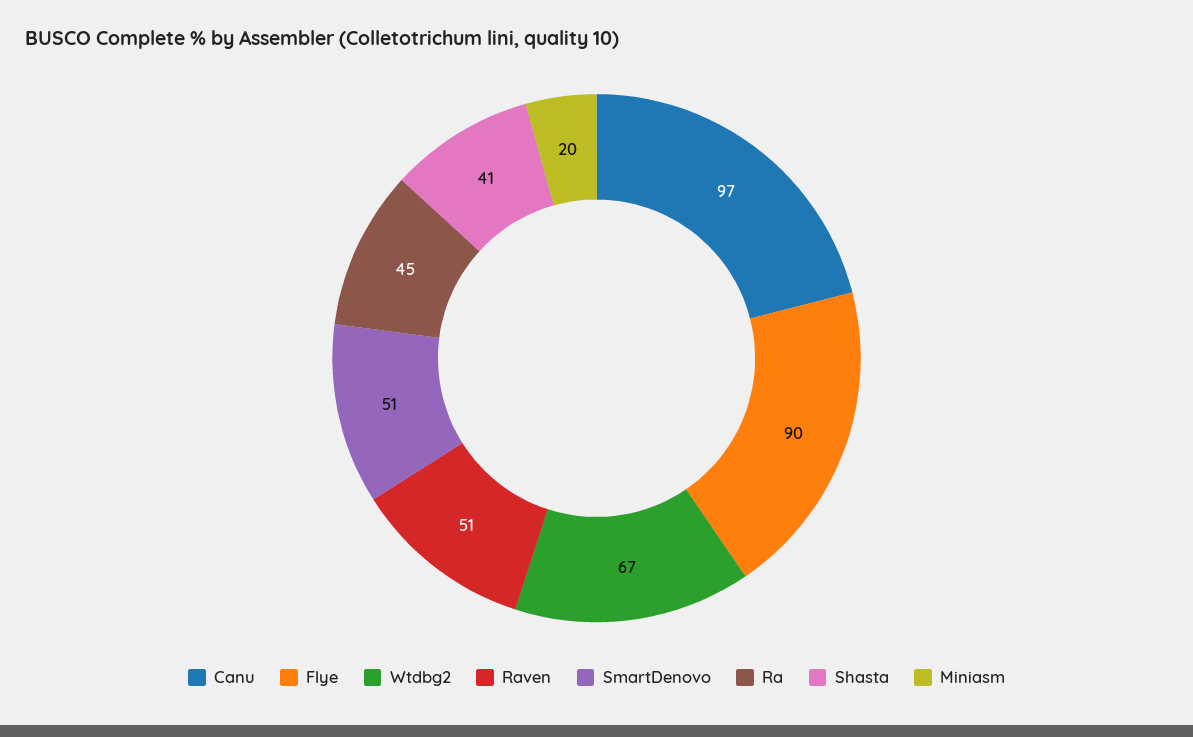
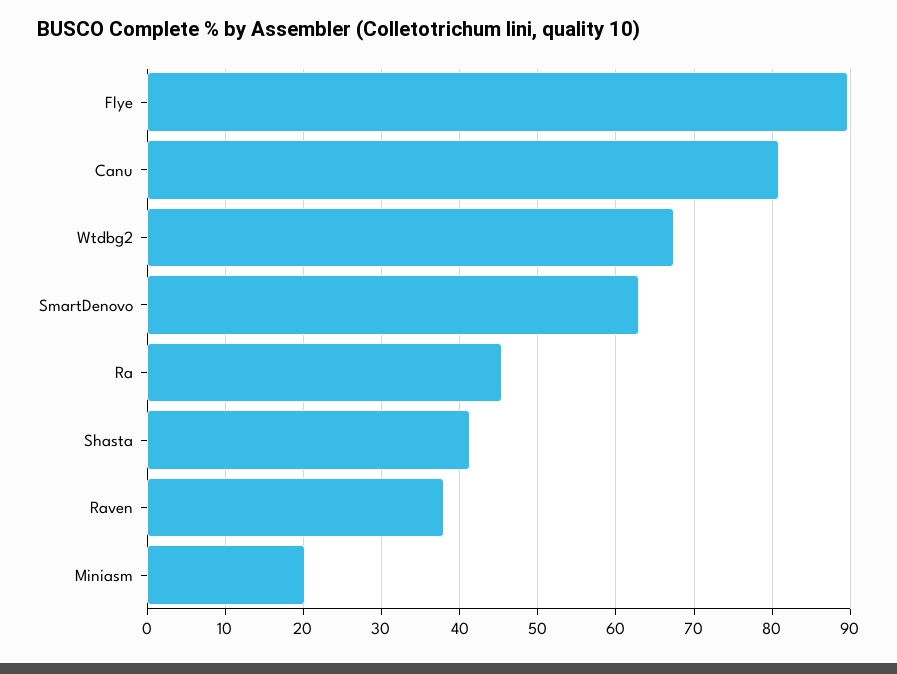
Canu: 97 -> 81
Raven: 51 -> 38
SmartDenovo: 51 -> 63

